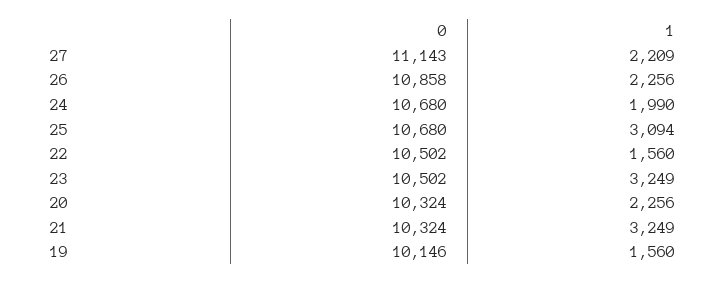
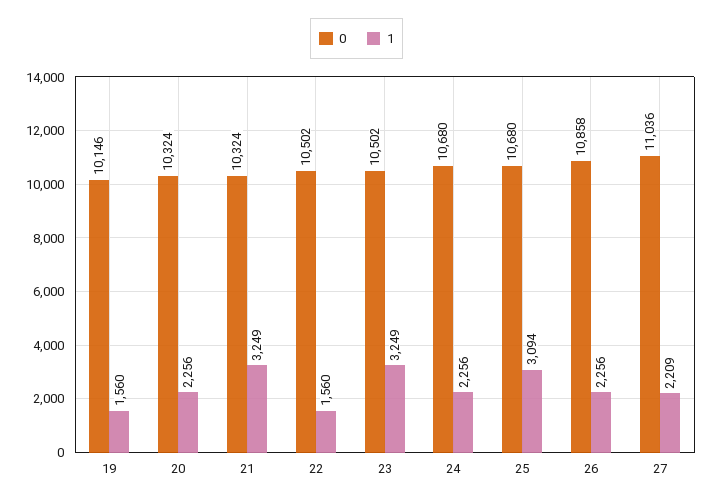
0, 27: 11143 -> 11036
1, 24: 1990 -> 2256

